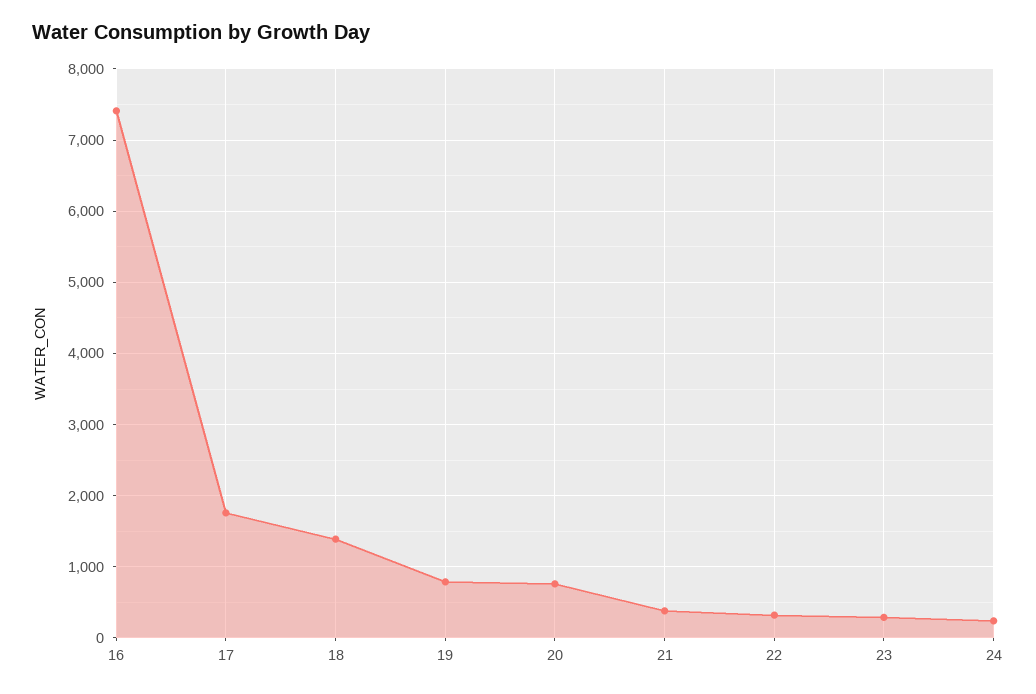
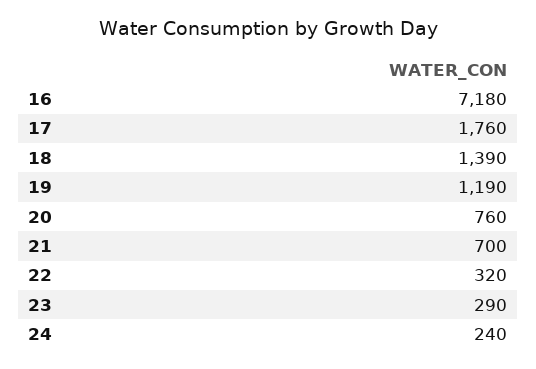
16: 7400 -> 7180
19: 800 -> 1190
21: 400 -> 700

